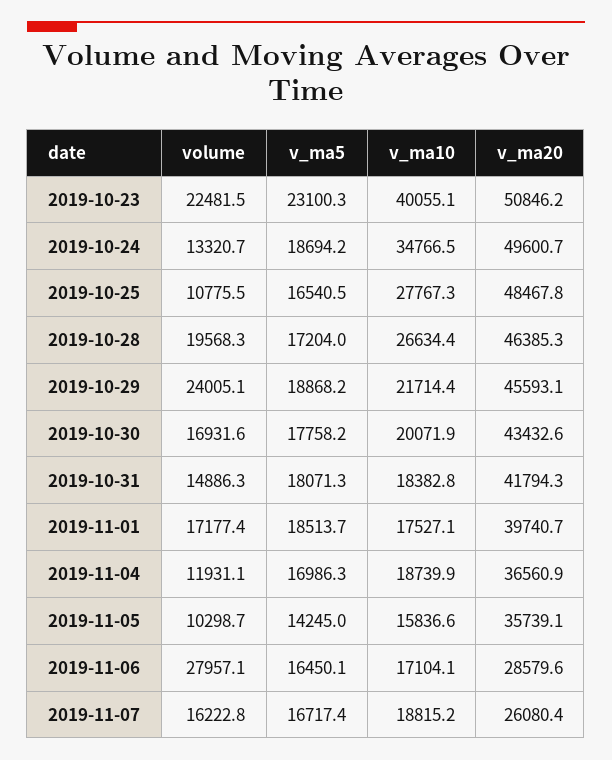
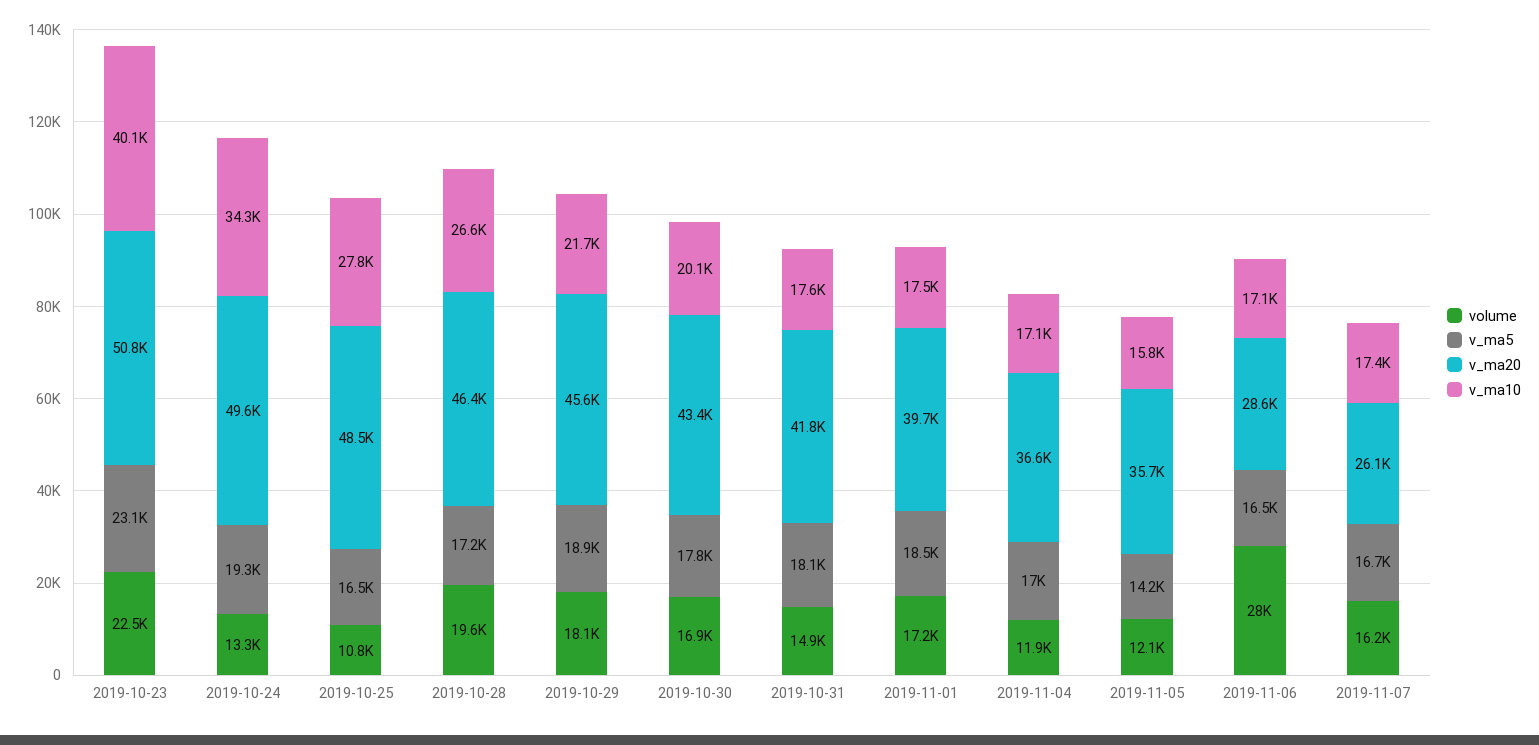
v_ma5, 2019-10-24: 18694.2 -> 19300
v_ma10, 2019-10-24: 34766.5 -> 34300
volume, 2019-10-29: 24005.1 -> 18100
v_ma10, 2019-10-31: 18382.8 -> 17600
v_ma10, 2019-11-04: 18739.9 -> 17100
volume, 2019-11-05: 10298.7 -> 12100
v_ma10, 2019-11-07: 18815.2 -> 17400

